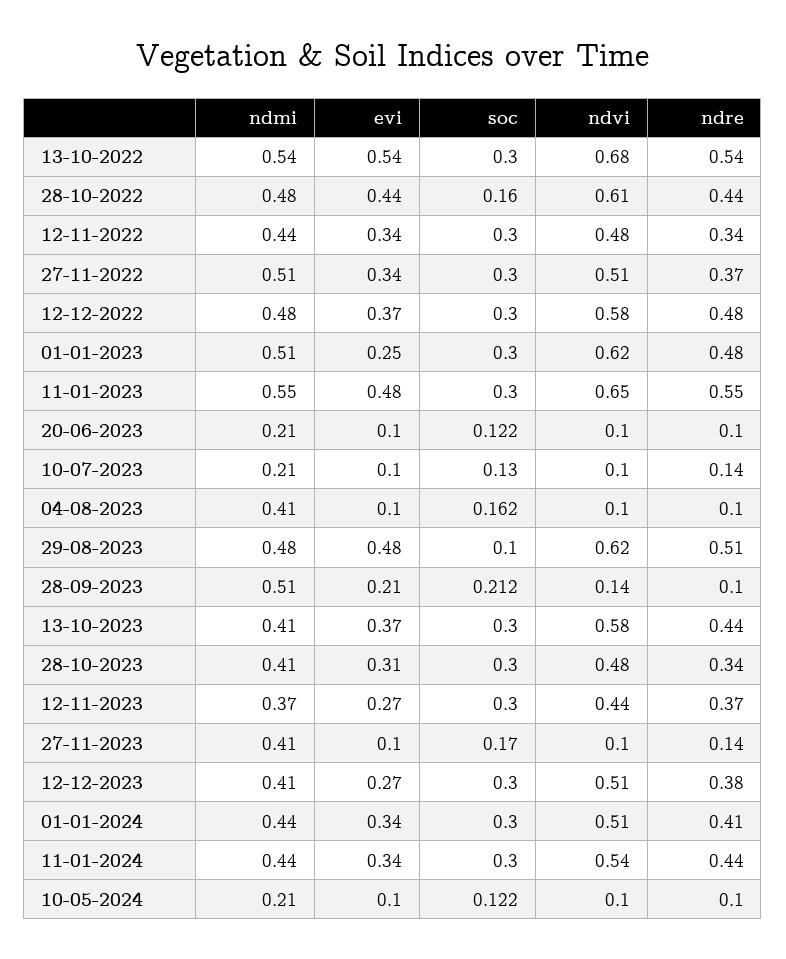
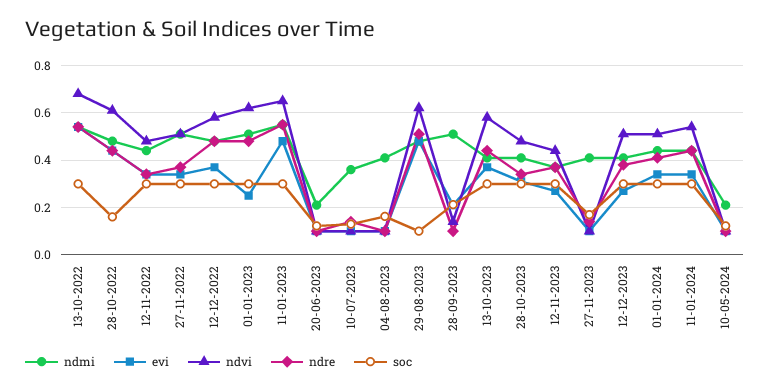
ndmi, 10-07-2023: 0.21 -> 0.35

